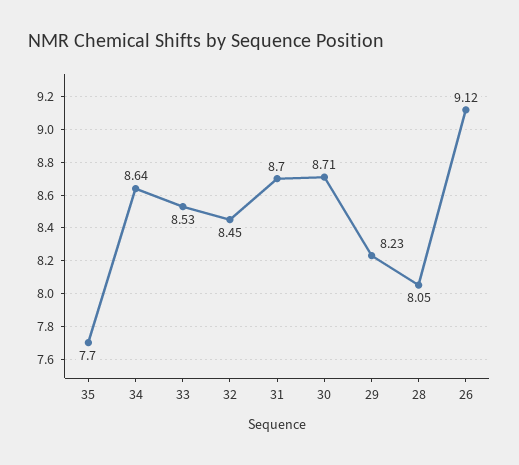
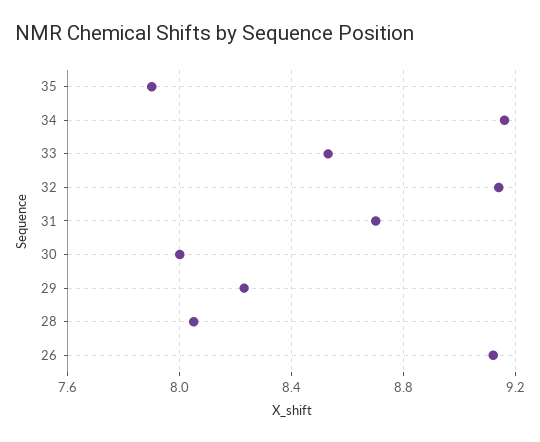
35: 7.7 -> 7.9
34: 8.64 -> 9.15
32: 8.45 -> 9.15
30: 8.71 -> 8

